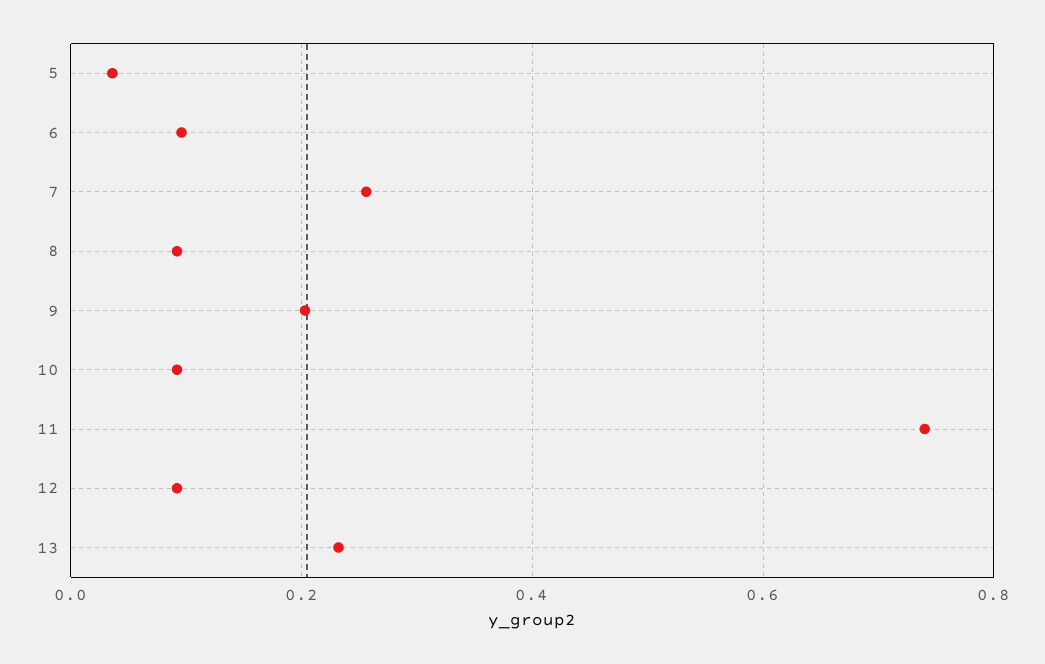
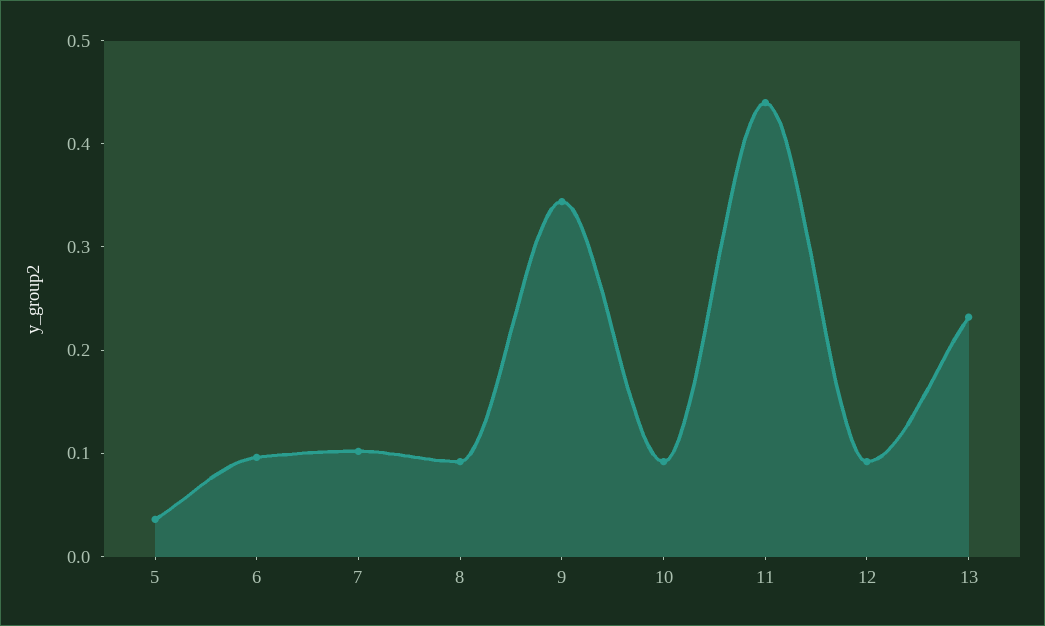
7: 0.26 -> 0.1
9: 0.2 -> 0.34
11: 0.74 -> 0.44

